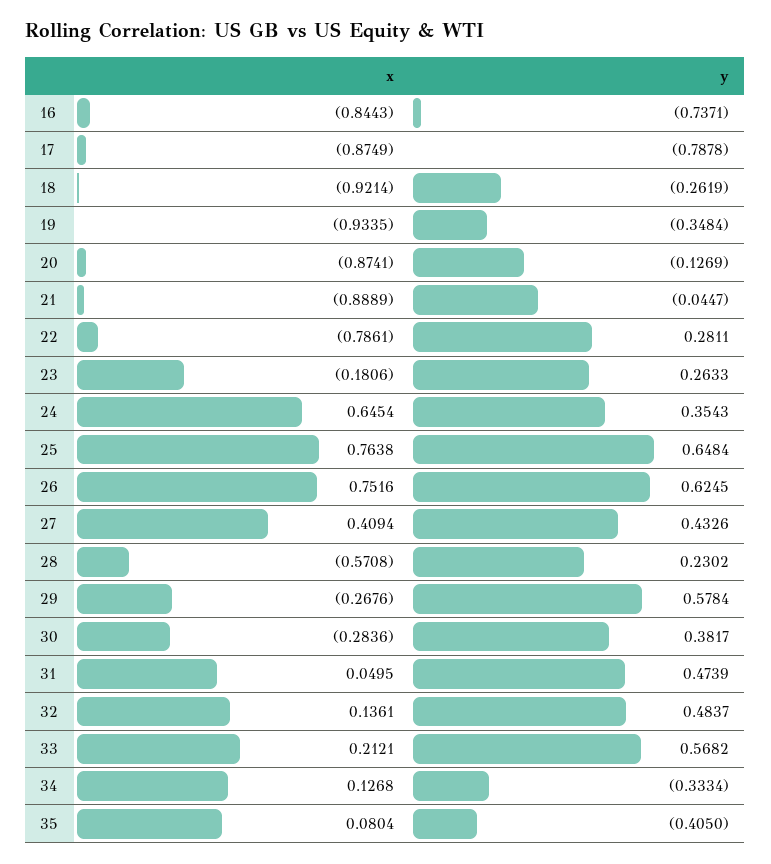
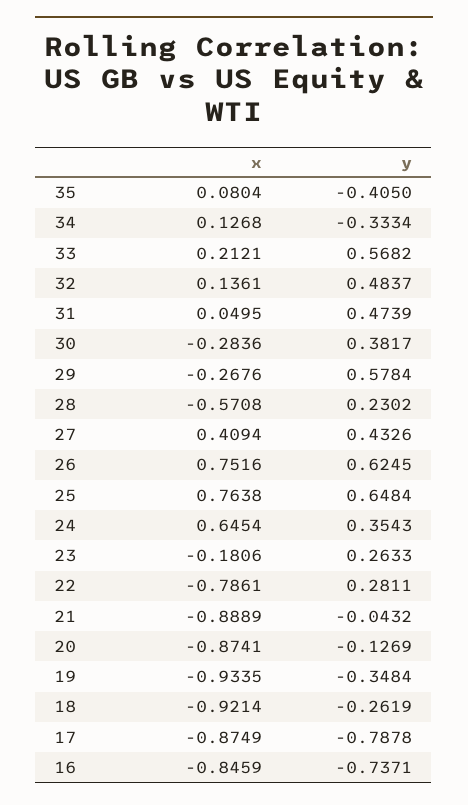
x, 16: -0.8443 -> -0.8459
y, 21: -0.0447 -> -0.0432

